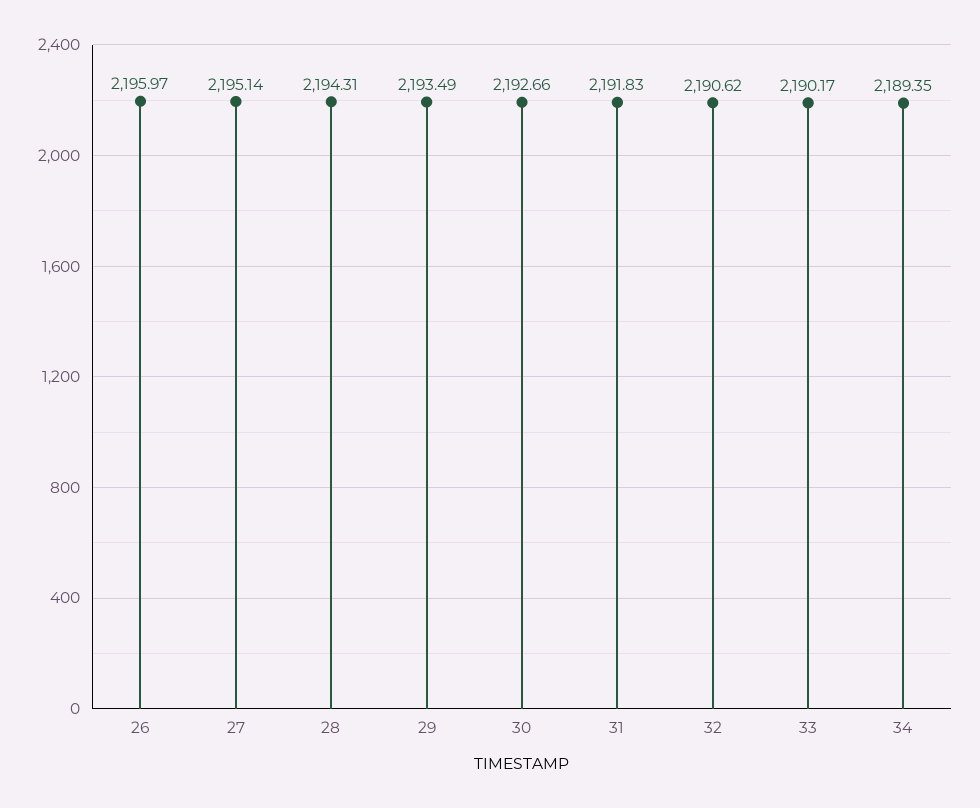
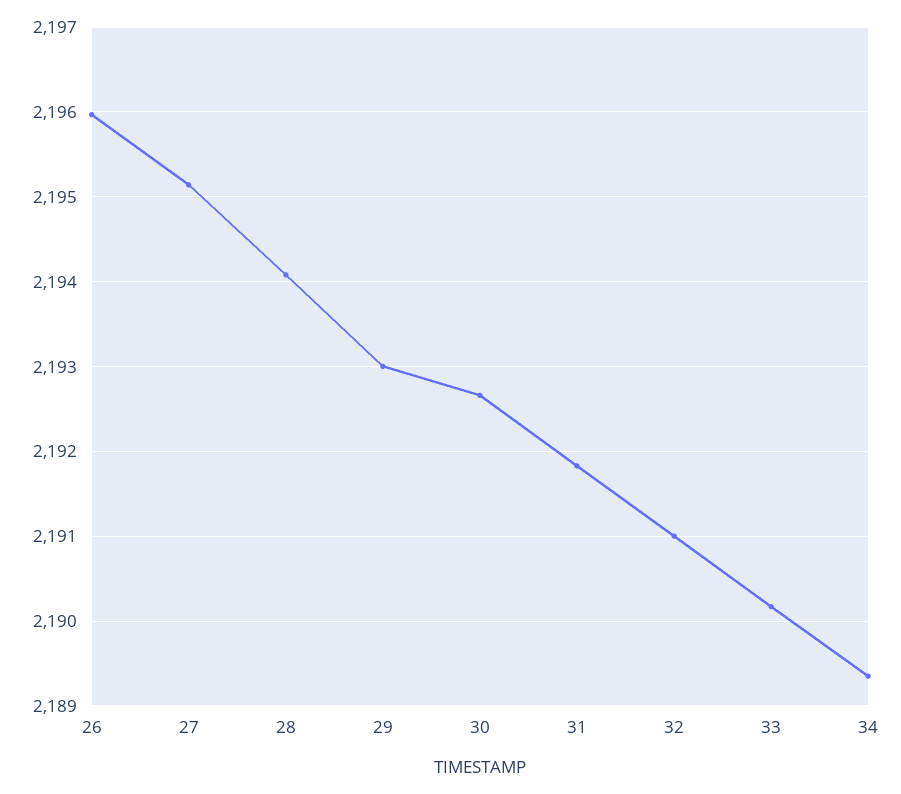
28: 2194.31 -> 2194.1
29: 2193.49 -> 2193
32: 2190.62 -> 2191

